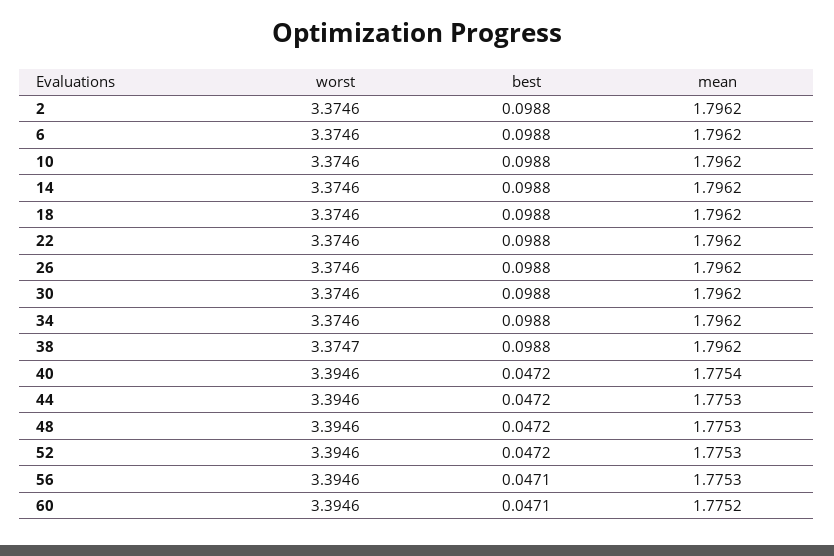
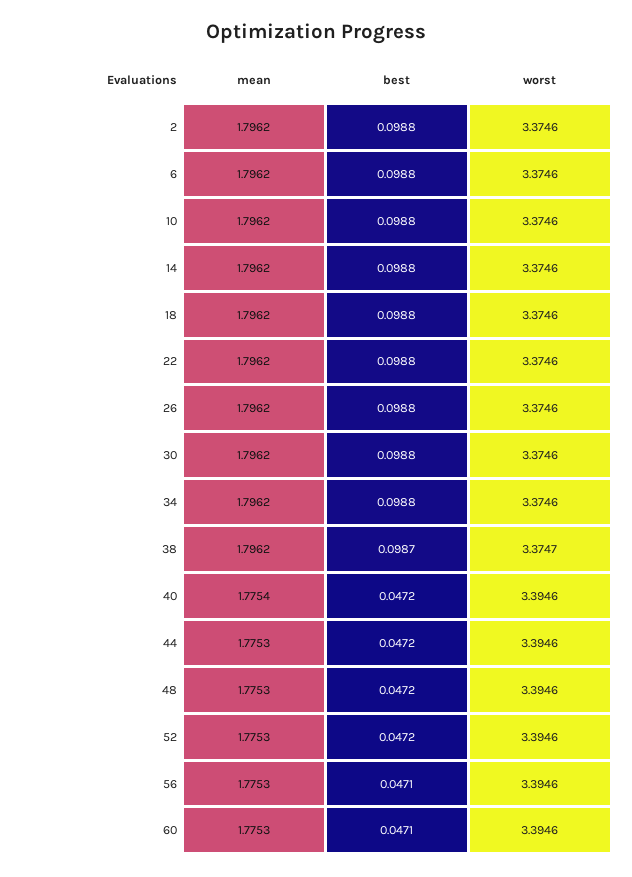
best, 38: 0.0988 -> 0.0987
mean, 60: 1.7752 -> 1.7753

